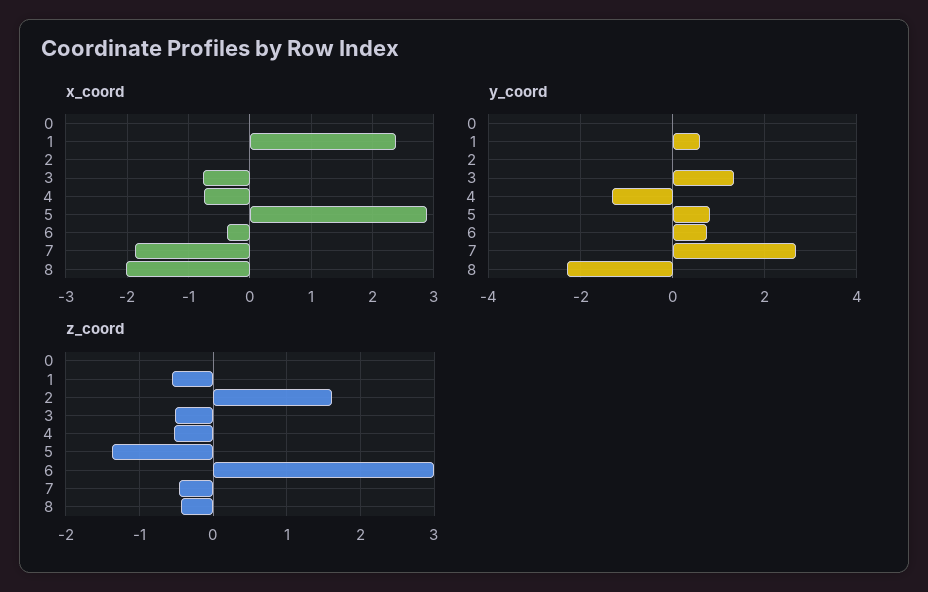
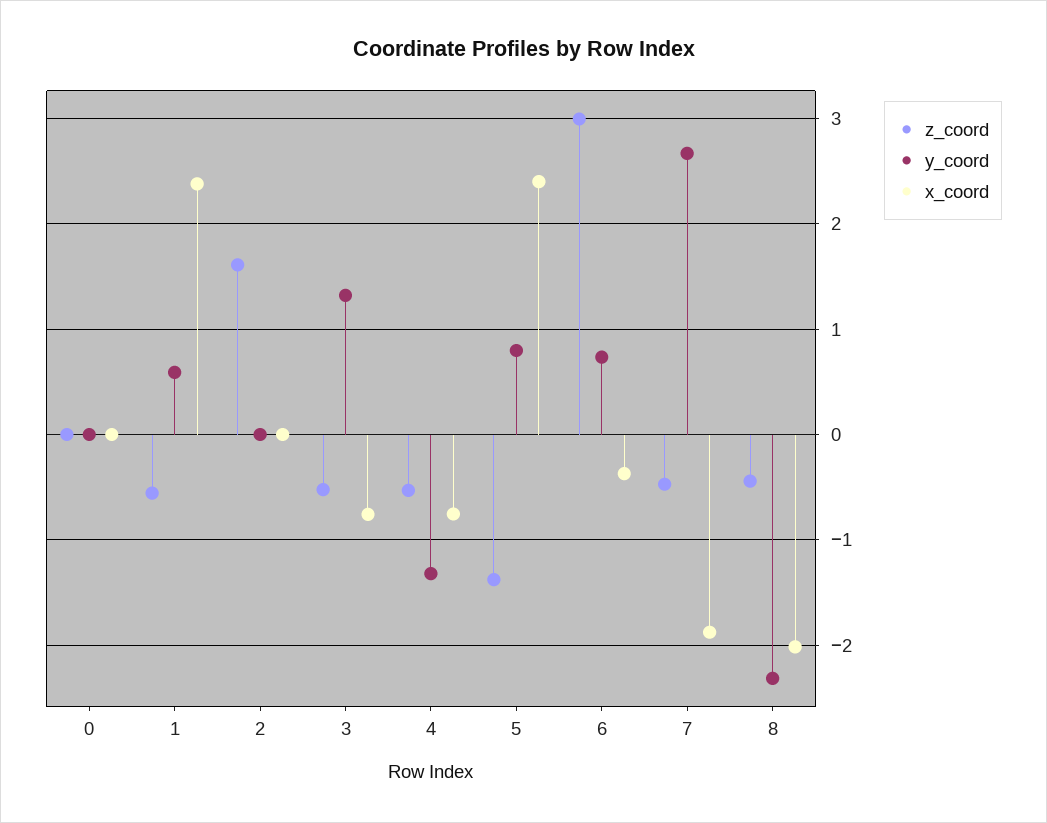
x_coord, 5: 2.9 -> 2.4

